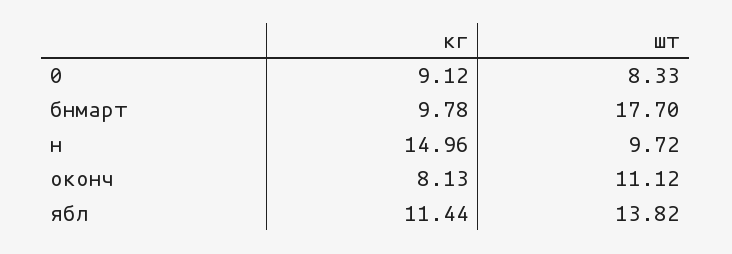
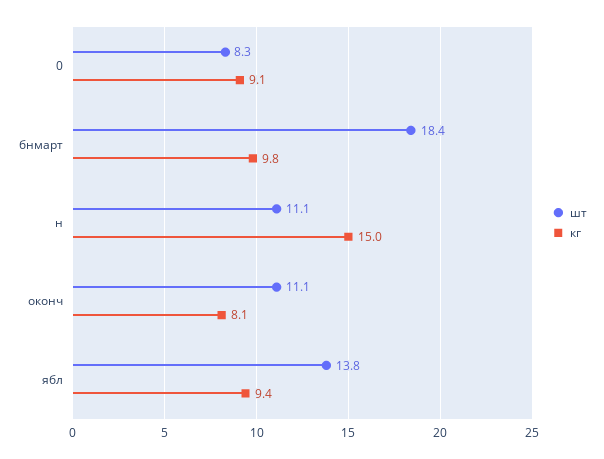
шт, бнмарт: 17.7 -> 18.4
шт, н: 9.72 -> 11.1
кг, ябл: 11.44 -> 9.4

